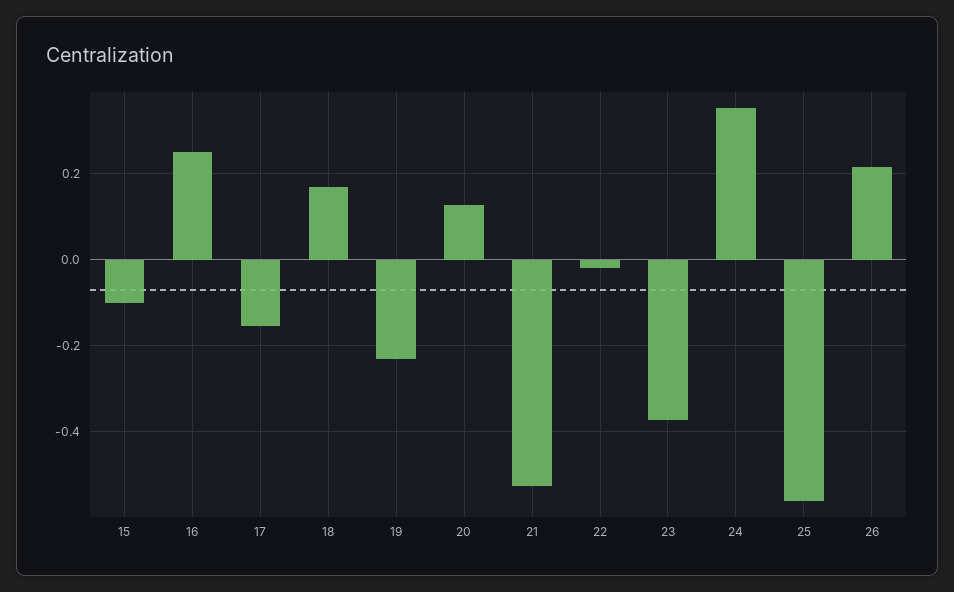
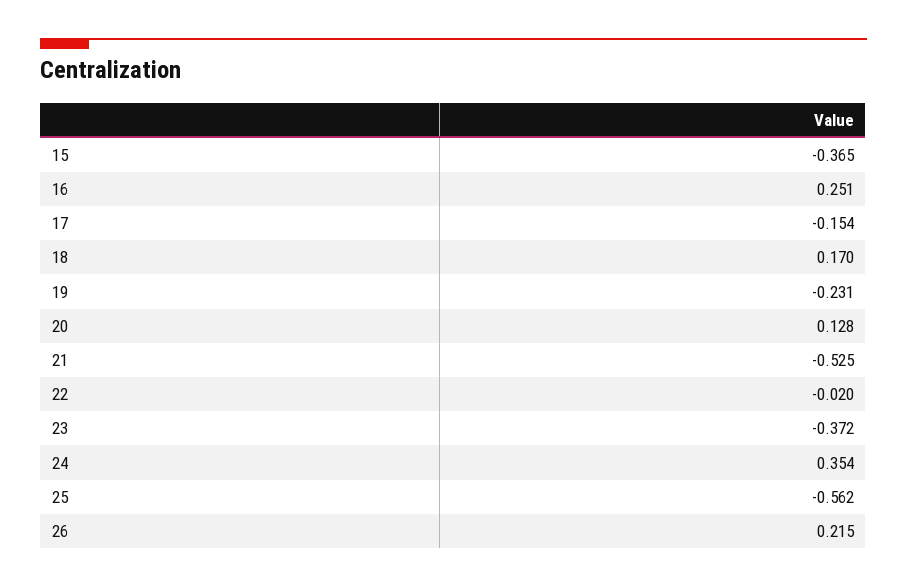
15: -0.1 -> -0.365

